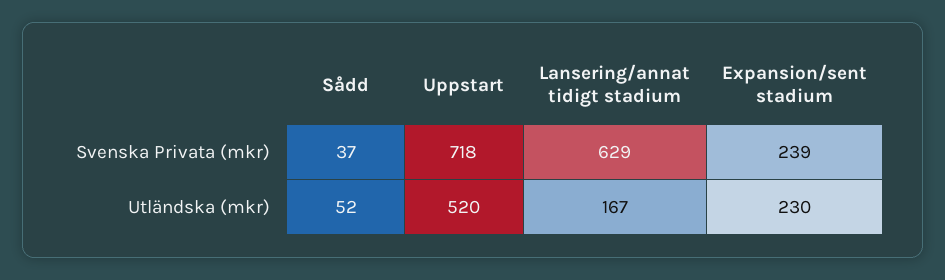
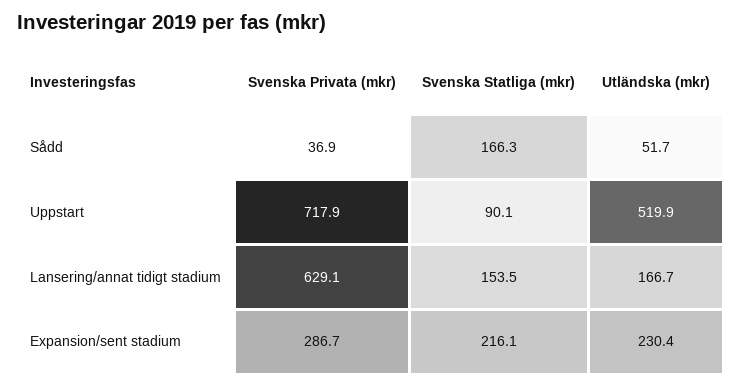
Expansion/sent stadium, Svenska Privata (mkr): 239 -> 286.7
Sådd, Svenska Statliga (mkr): none -> 166.3
Uppstart, Svenska Statliga (mkr): none -> 90.1
Lansering/annat tidigt stadium, Svenska Statliga (mkr): none -> 153.5
Expansion/sent stadium, Svenska Statliga (mkr): none -> 216.1

